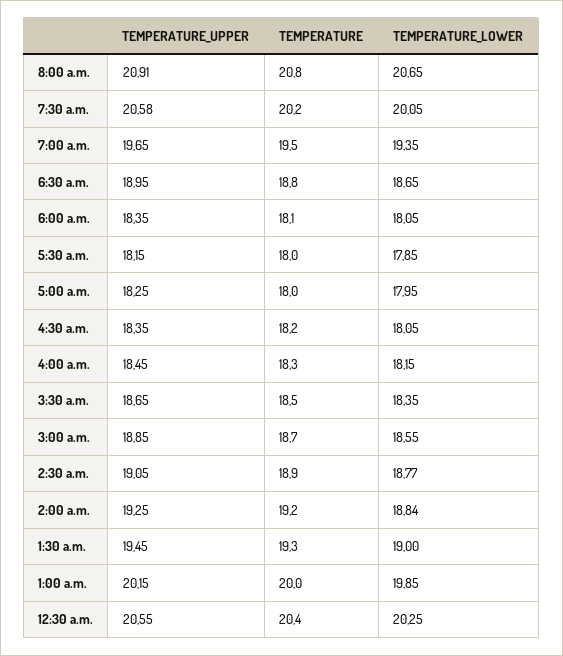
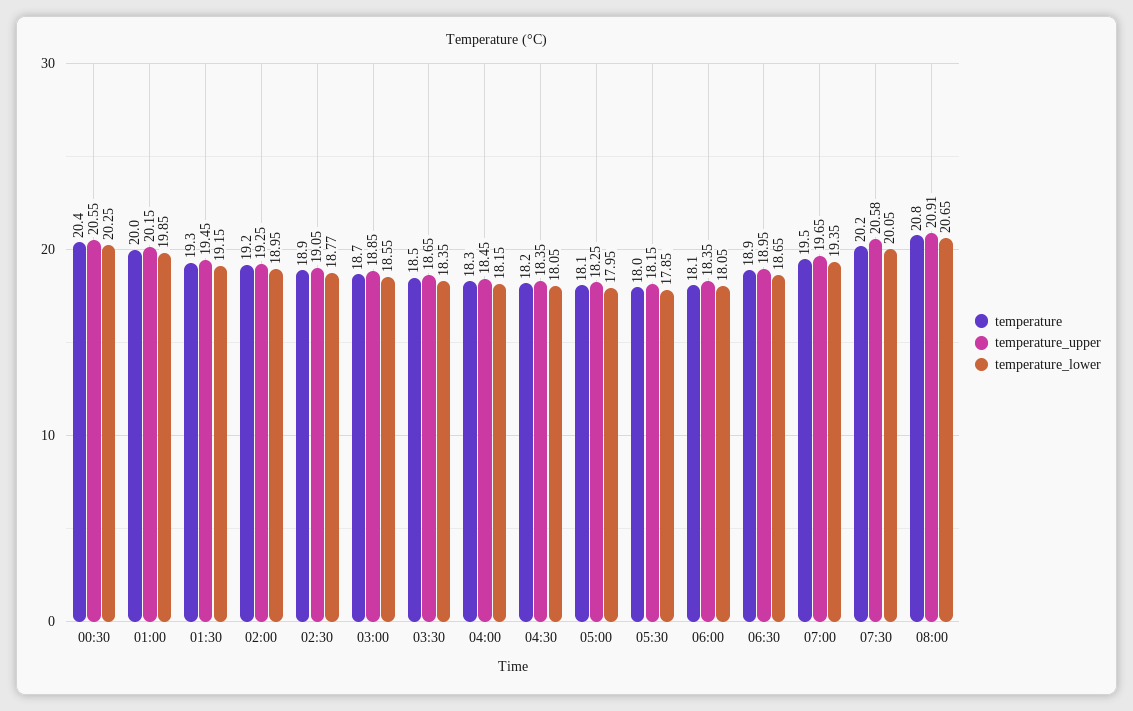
TEMPERATURE, 6:30 a.m.: 18.8 -> 18.9
TEMPERATURE, 5:00 a.m.: 18 -> 18.1
TEMPERATURE_LOWER, 2:00 a.m.: 18.84 -> 18.95
TEMPERATURE_LOWER, 1:30 a.m.: 19 -> 19.15

